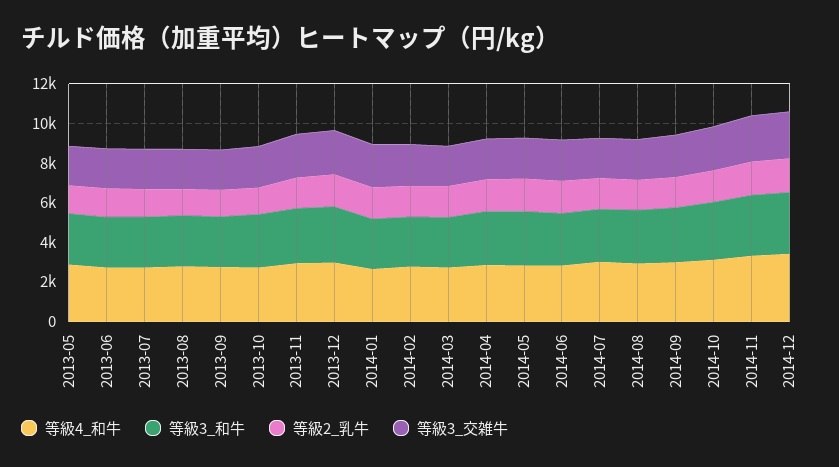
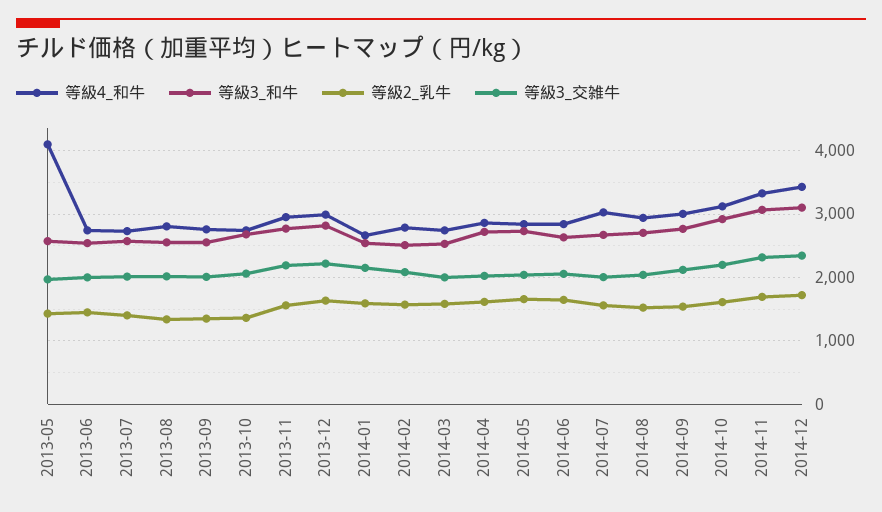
等級4_和牛, 2013-05: 3000 -> 4100

